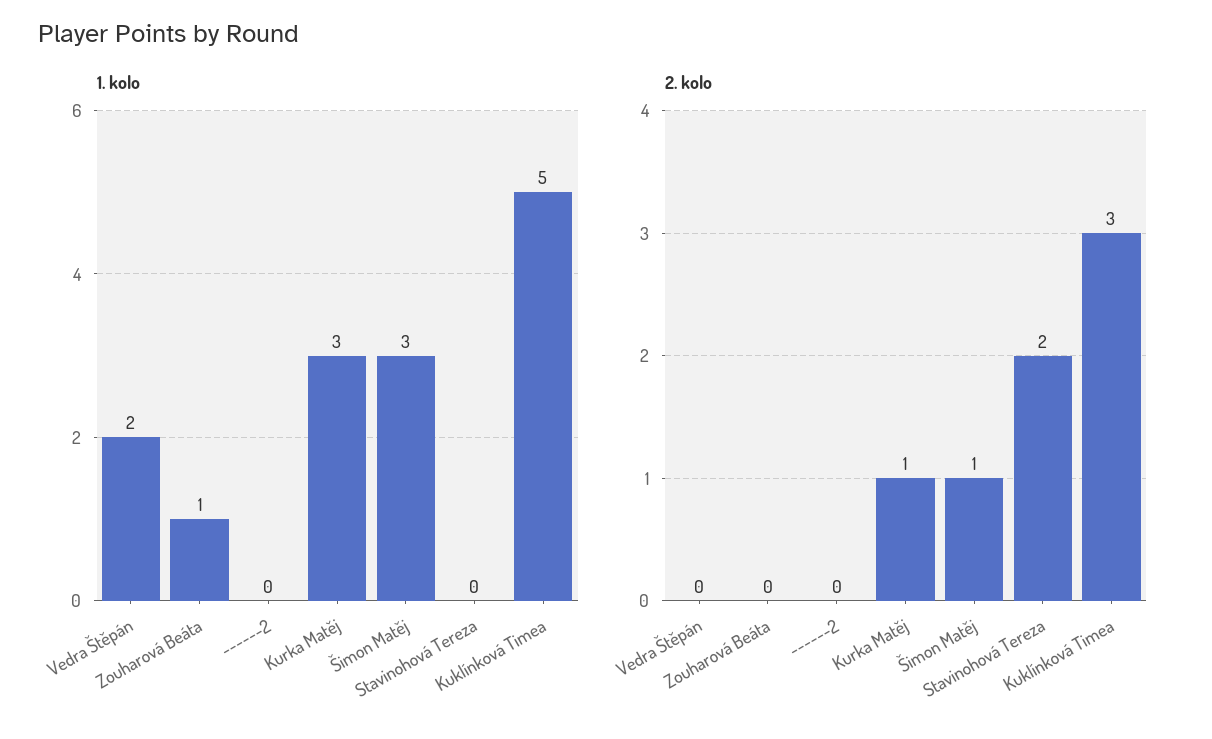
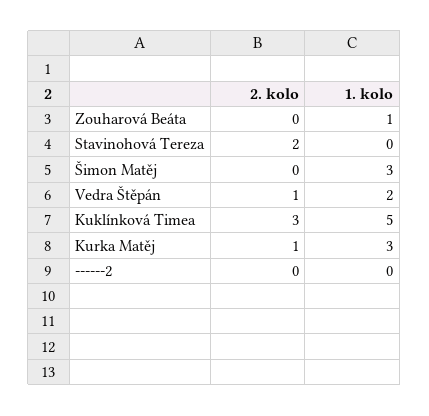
2. kolo, Vedra Štěpán: 0 -> 1
2. kolo, Šimon Matěj: 1 -> 0

